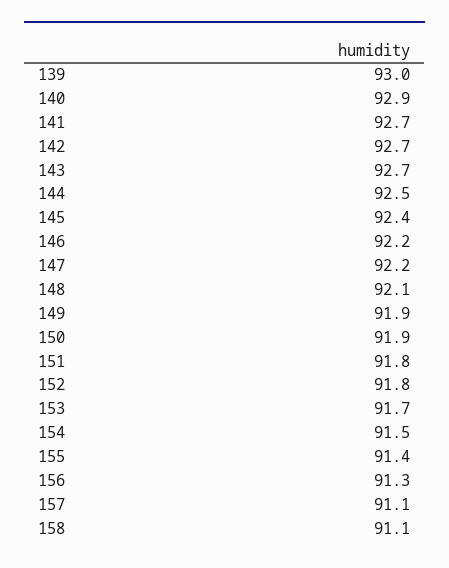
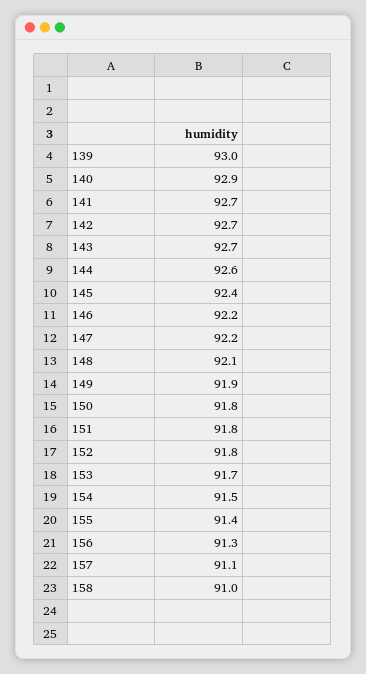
144: 92.5 -> 92.6
150: 91.9 -> 91.8
158: 91.1 -> 91

